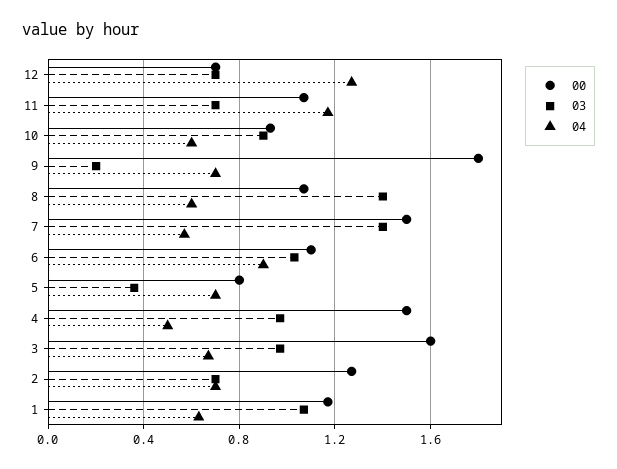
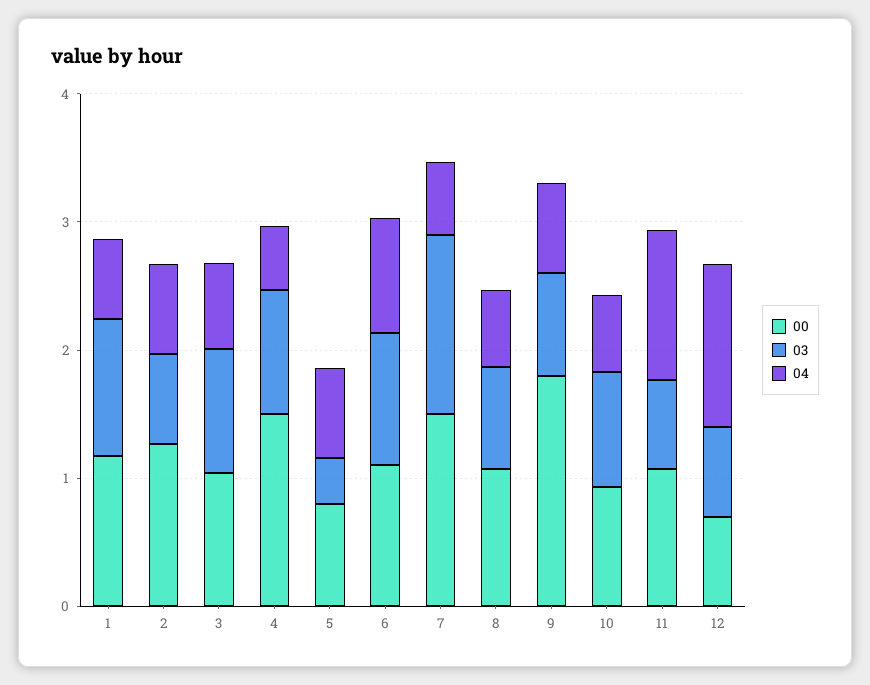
03, 9: 0.2 -> 0.8
03, 8: 1.4 -> 0.8
00, 3: 1.6 -> 1

